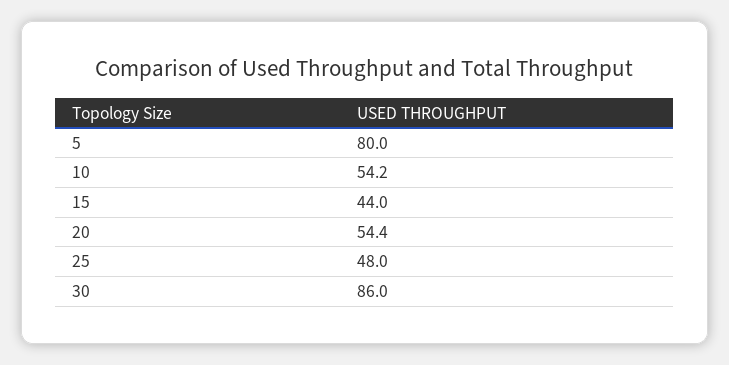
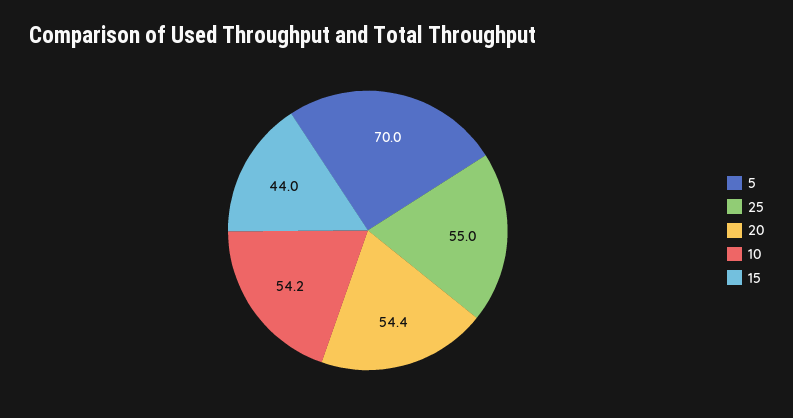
5: 80 -> 70
25: 48 -> 55
30: 86 -> none

